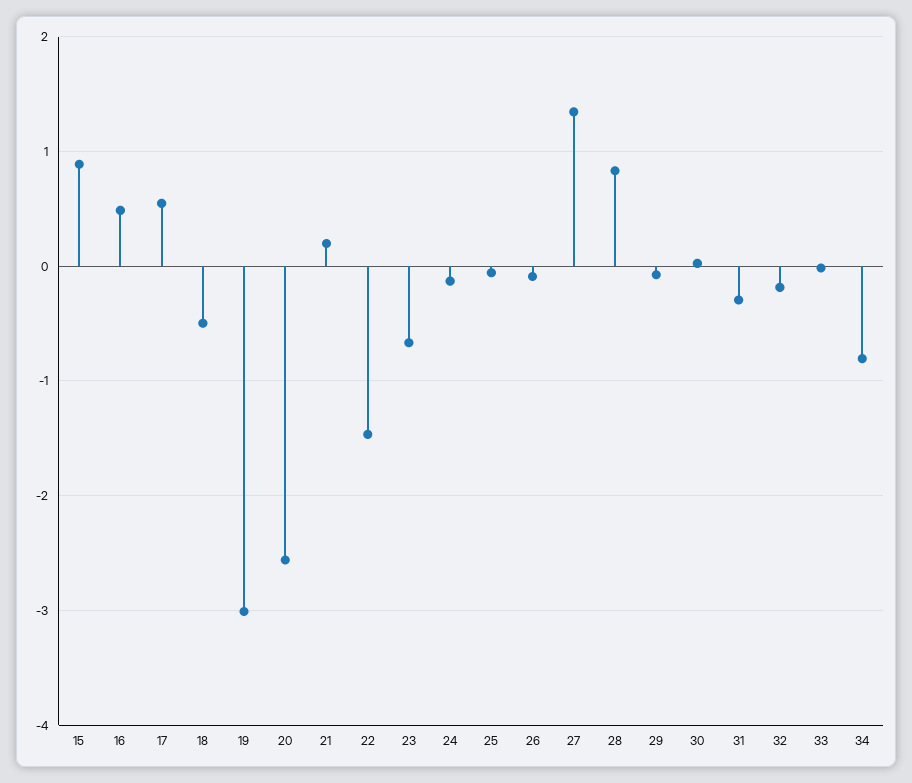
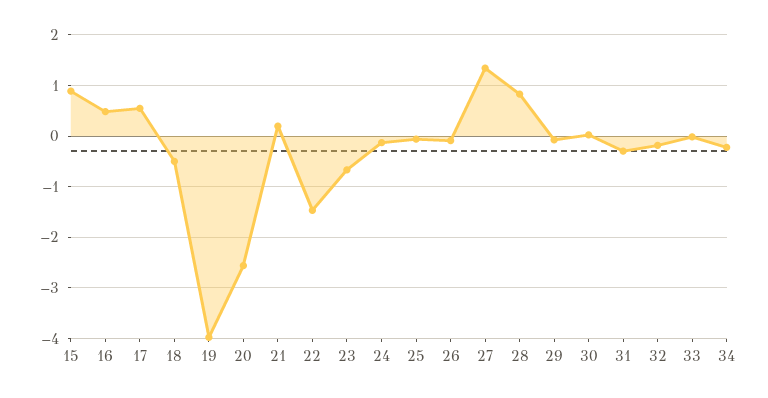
19: -3 -> -4
34: -0.8 -> -0.2

